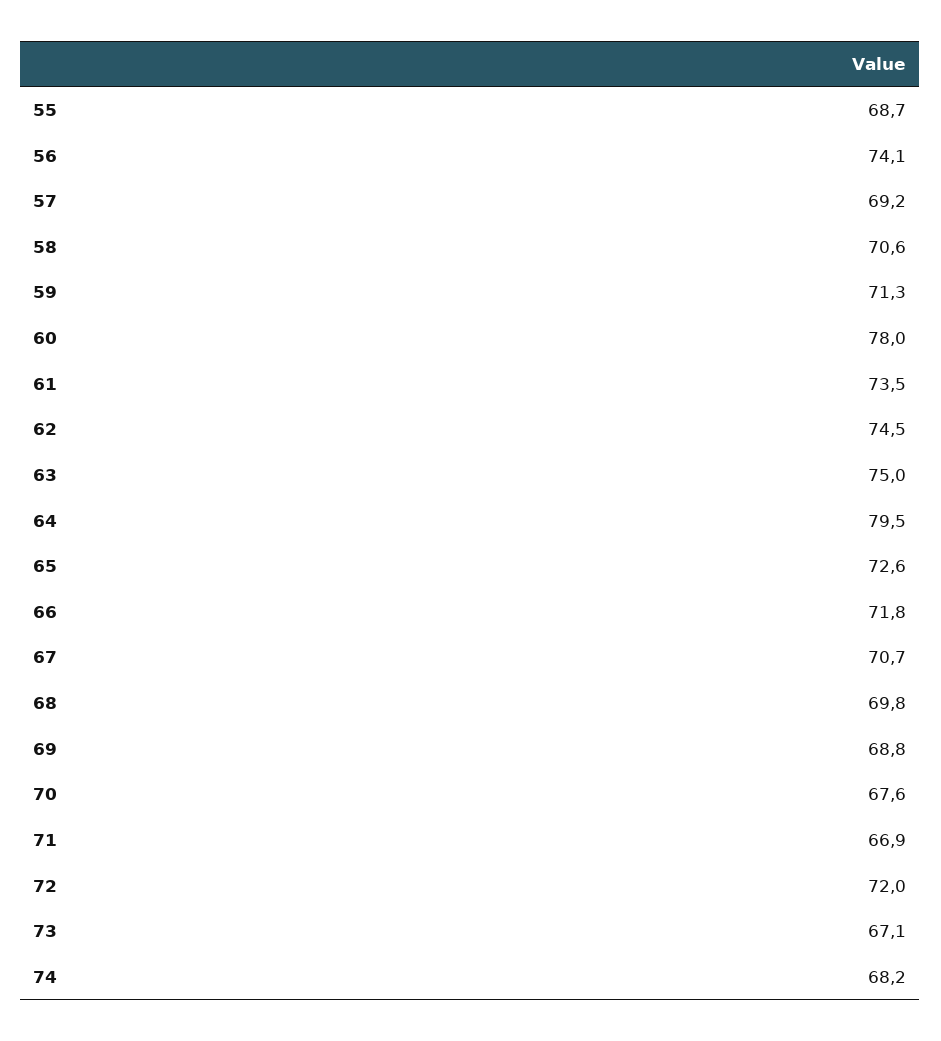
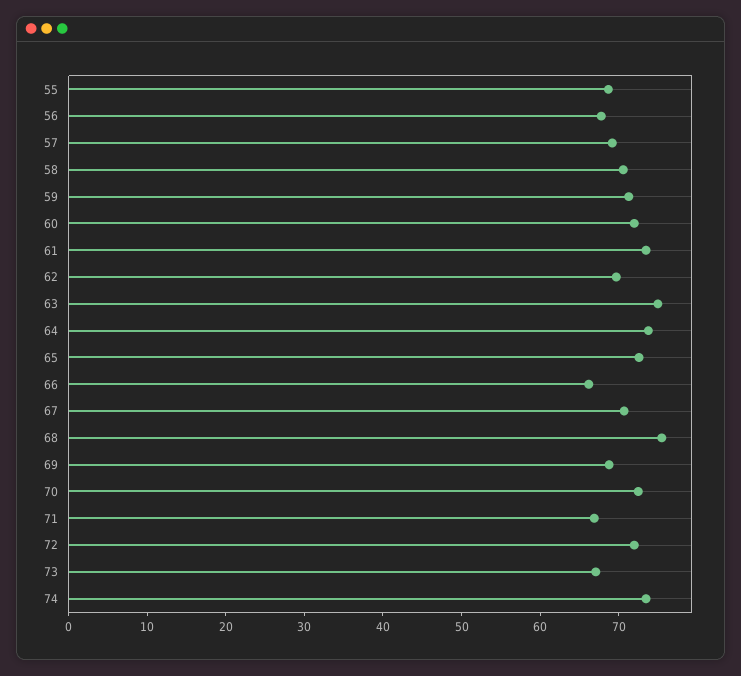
56: 74.1 -> 68
60: 78 -> 72
62: 74.5 -> 70
64: 79.5 -> 74
66: 71.8 -> 66
68: 69.8 -> 76
70: 67.6 -> 72
74: 68.2 -> 74

